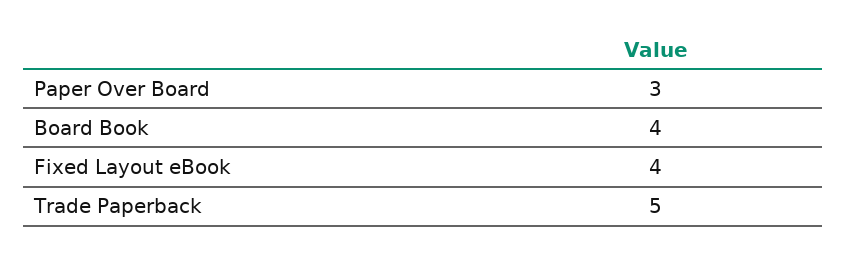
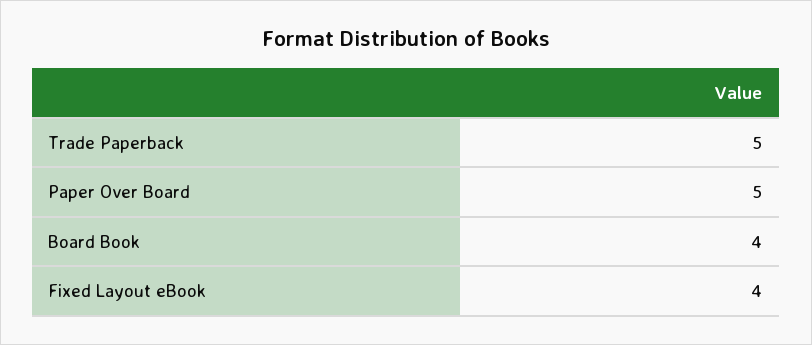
Paper Over Board: 3 -> 5

